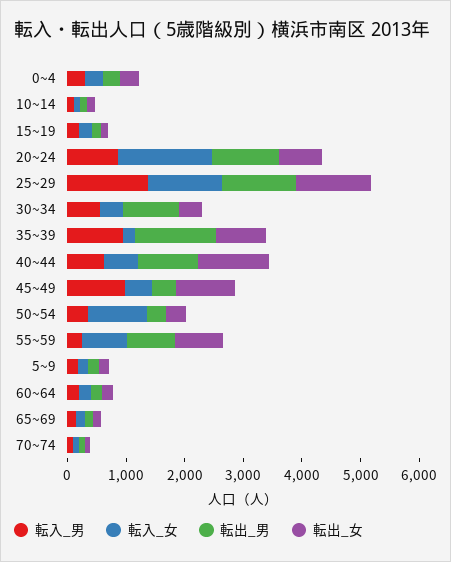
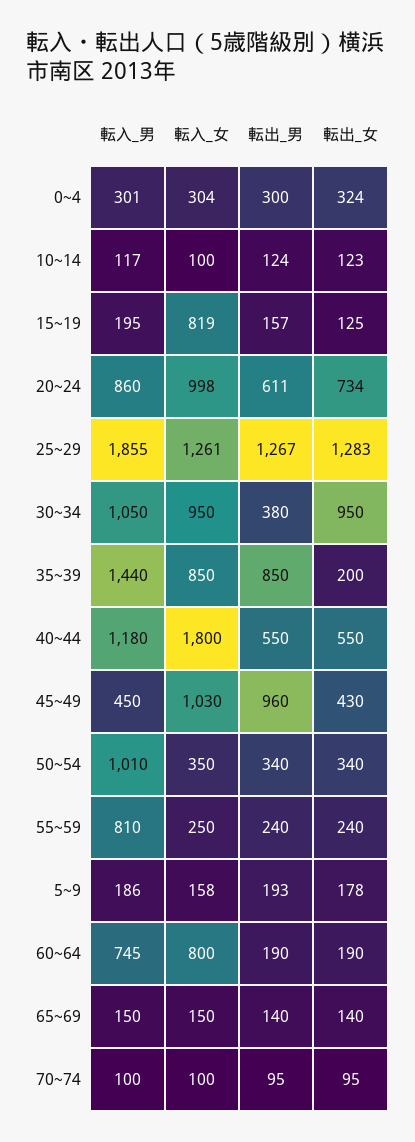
転入_女, 15~19: 200 -> 819
転入_女, 20~24: 1600 -> 998
転出_男, 20~24: 1200 -> 611
転入_男, 25~29: 1400 -> 1855
転入_男, 30~34: 600 -> 1050
転入_女, 30~34: 400 -> 950
転出_男, 30~34: 1000 -> 380
転出_女, 30~34: 400 -> 950
転入_男, 35~39: 1000 -> 1440
転入_女, 35~39: 200 -> 850
転出_男, 35~39: 1400 -> 850
転出_女, 35~39: 800 -> 200
転入_男, 40~44: 600 -> 1180
転入_女, 40~44: 600 -> 1800
転出_男, 40~44: 1000 -> 550
転出_女, 40~44: 1200 -> 550
転入_男, 45~49: 1000 -> 450
転入_女, 45~49: 400 -> 1030
転出_男, 45~49: 400 -> 960
転出_女, 45~49: 1000 -> 430
転入_男, 50~54: 400 -> 1010
転入_女, 50~54: 1000 -> 350
転入_男, 55~59: 200 -> 810
転入_女, 55~59: 800 -> 250
転出_男, 55~59: 800 -> 240
転出_女, 55~59: 800 -> 240
転入_男, 60~64: 200 -> 745
転入_女, 60~64: 200 -> 800

